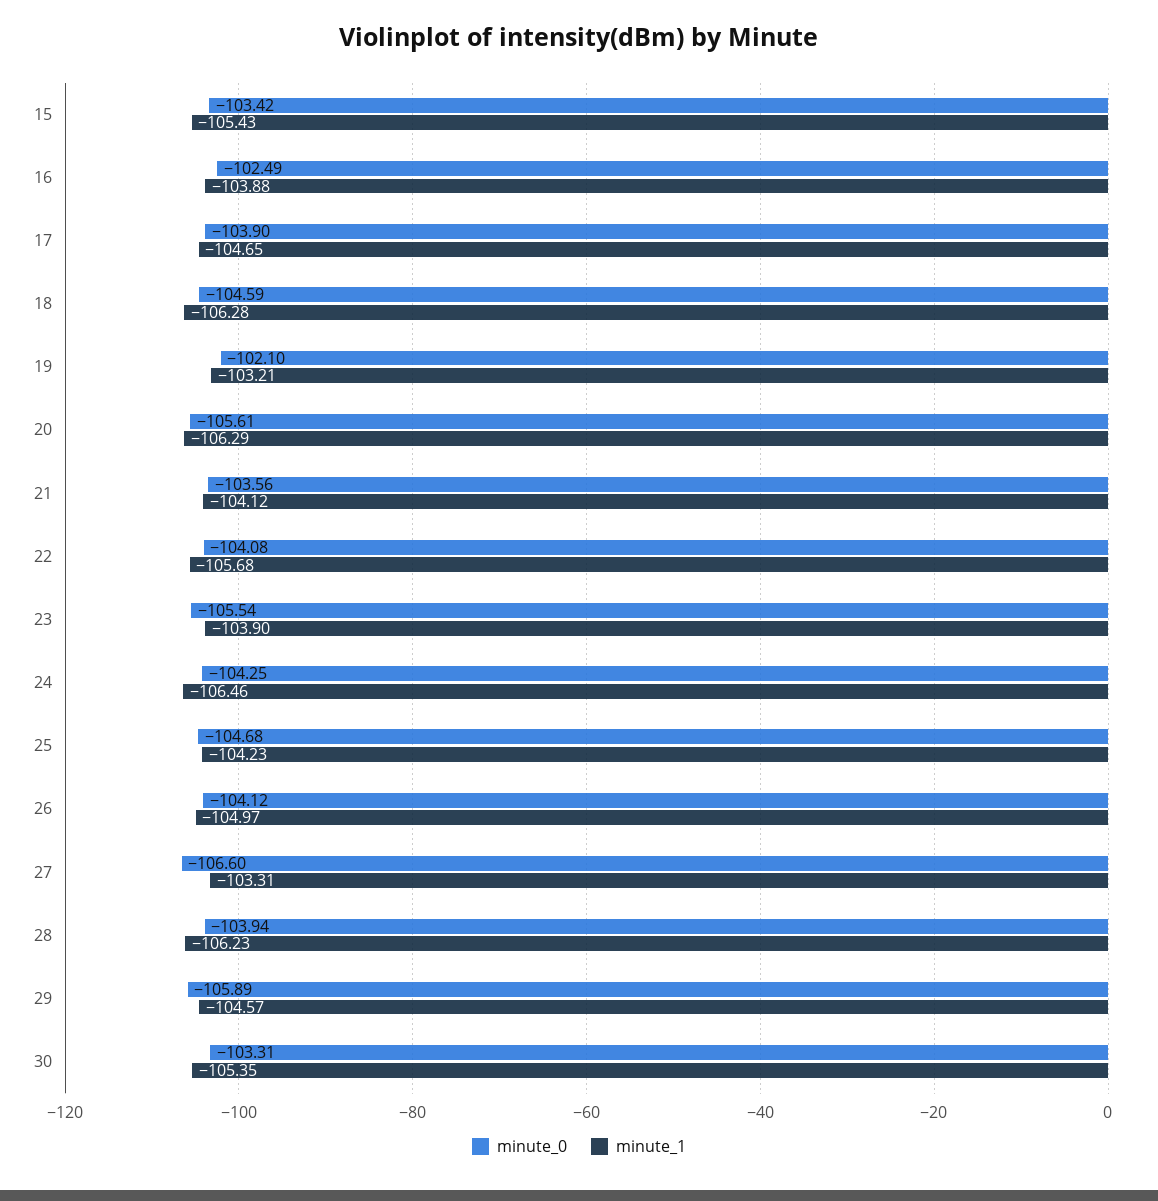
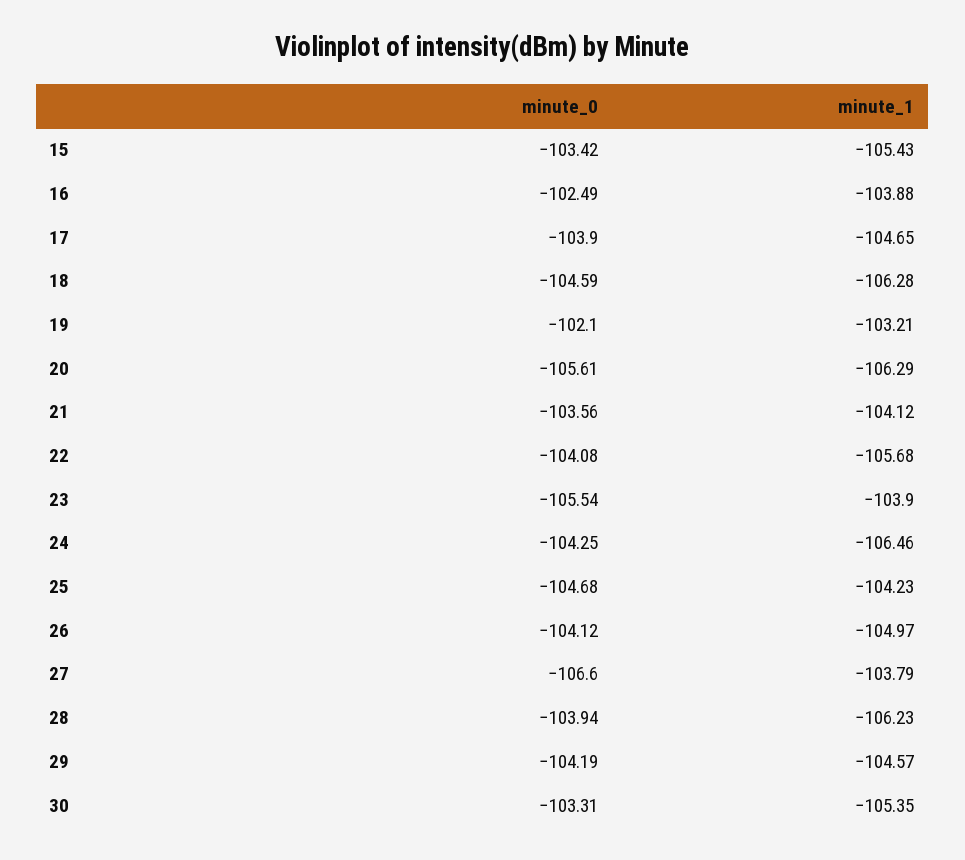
minute_1, 27: -103.31 -> -103.79
minute_0, 29: -105.89 -> -104.19

